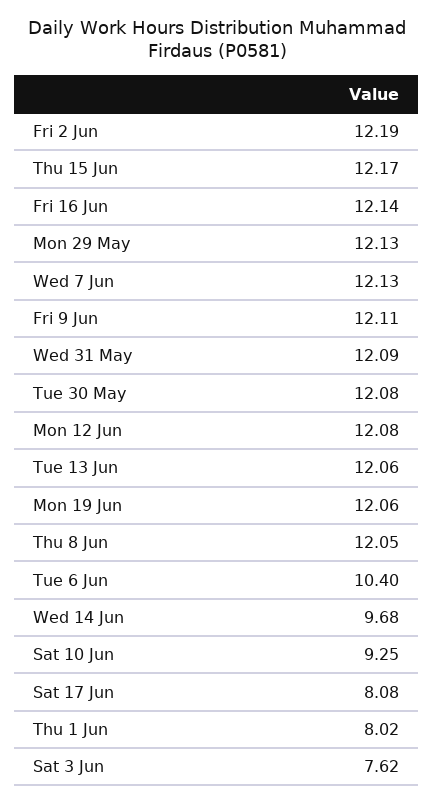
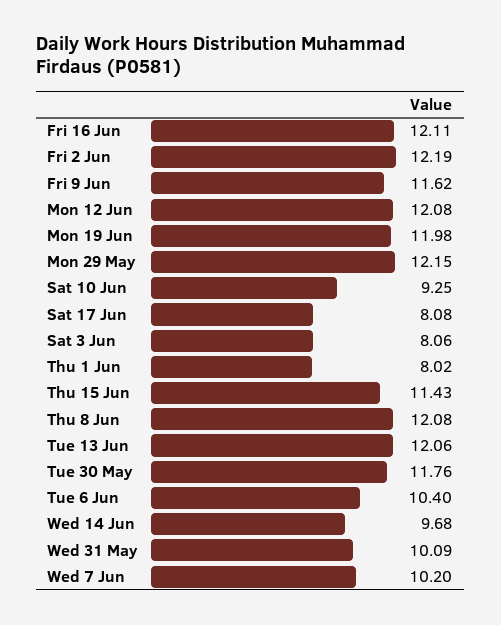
Thu 15 Jun: 12.17 -> 11.43
Fri 16 Jun: 12.14 -> 12.11
Mon 29 May: 12.13 -> 12.15
Wed 7 Jun: 12.13 -> 10.2
Fri 9 Jun: 12.11 -> 11.62
Wed 31 May: 12.09 -> 10.09
Tue 30 May: 12.08 -> 11.76
Mon 19 Jun: 12.06 -> 11.98
Thu 8 Jun: 12.05 -> 12.08
Sat 3 Jun: 7.62 -> 8.06

